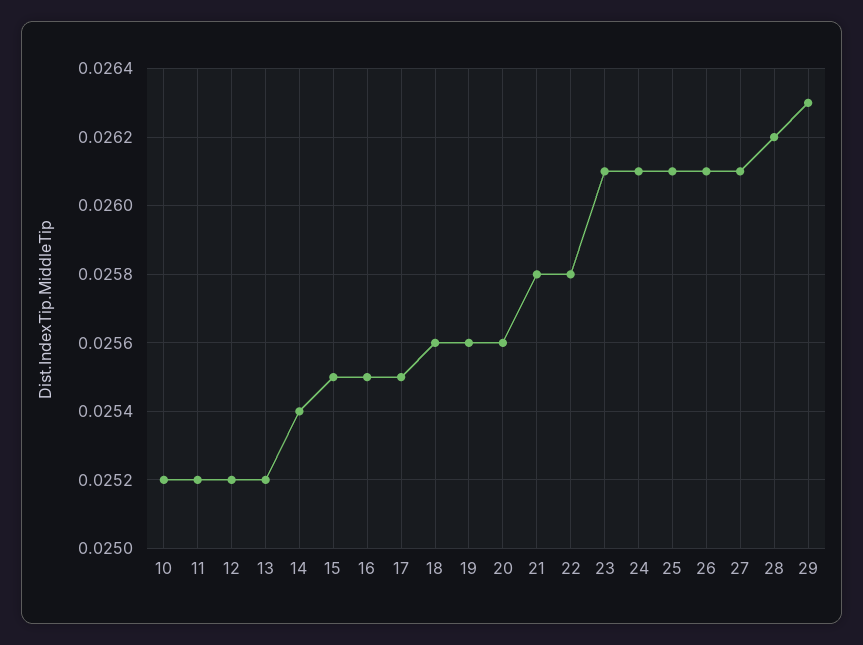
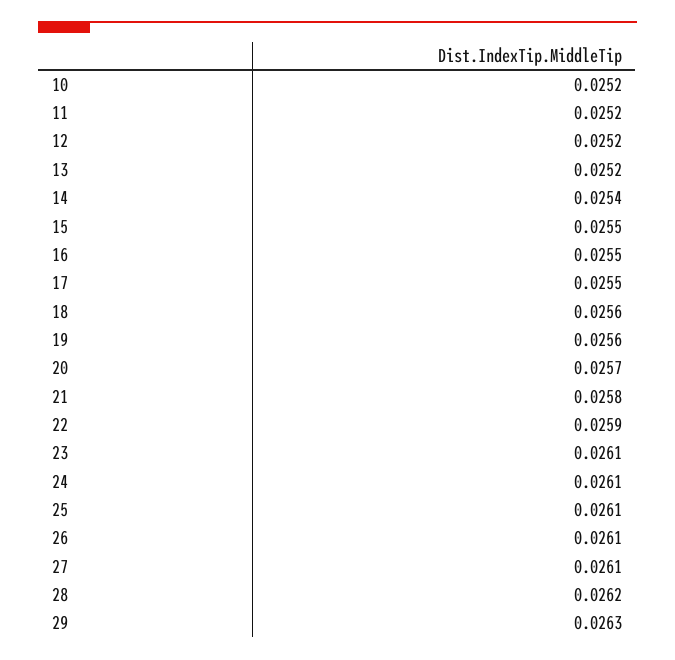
20: 0.0256 -> 0.0257
22: 0.0258 -> 0.0259

